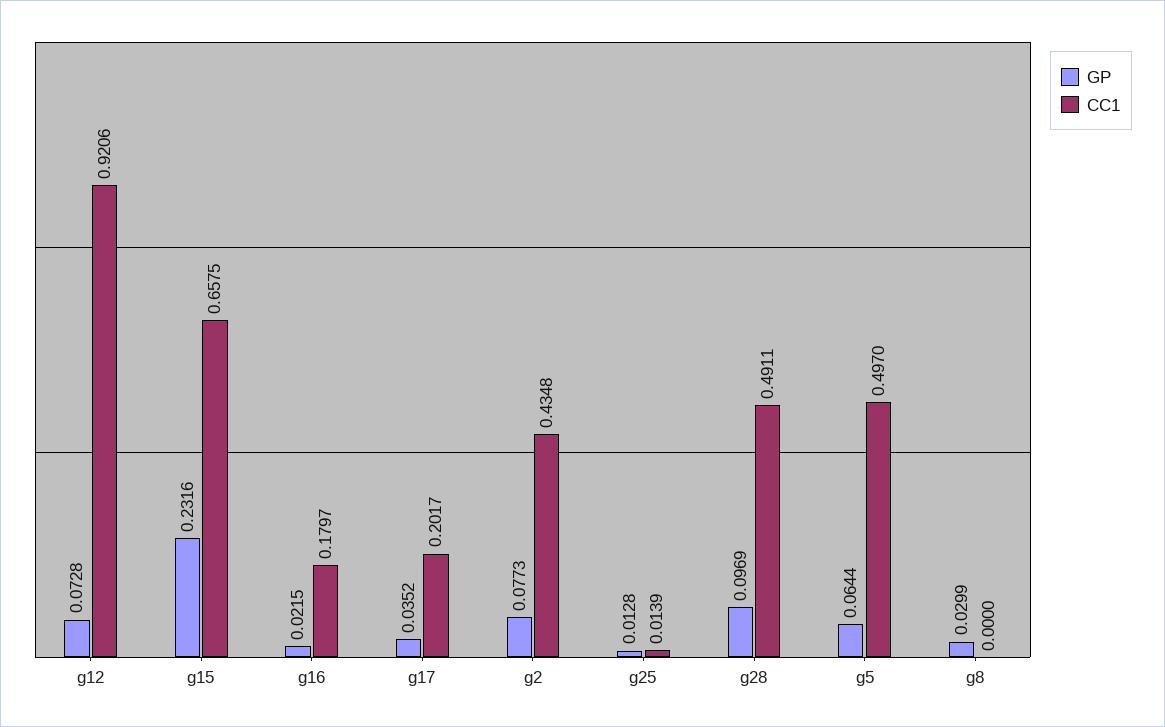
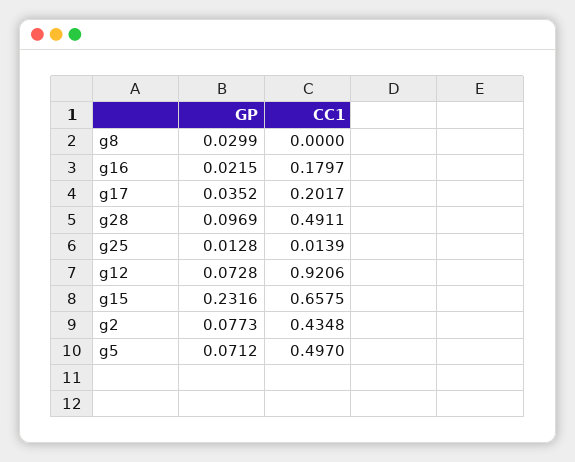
GP, g5: 0.0644 -> 0.0712

